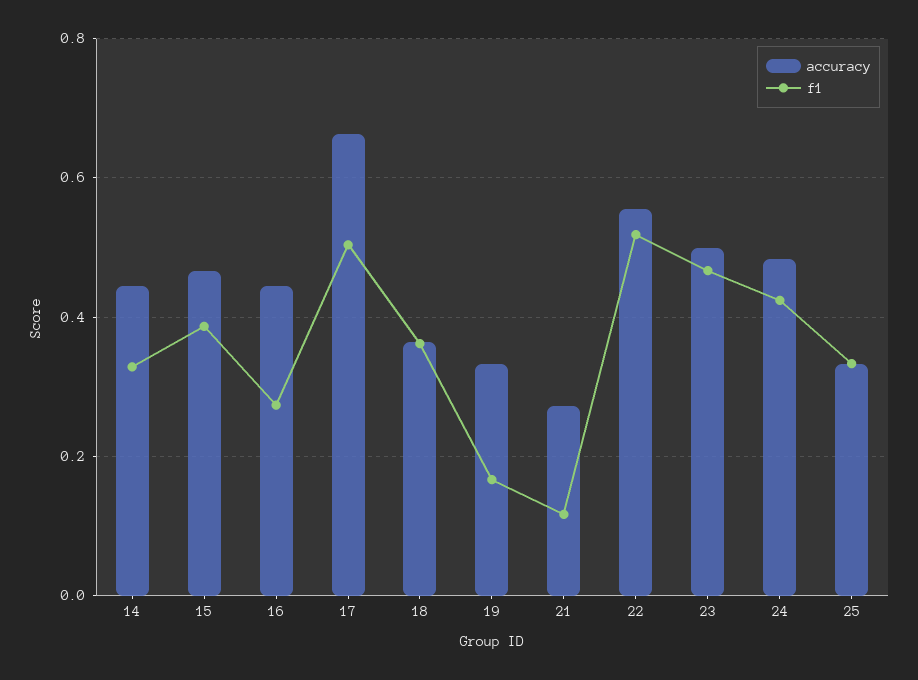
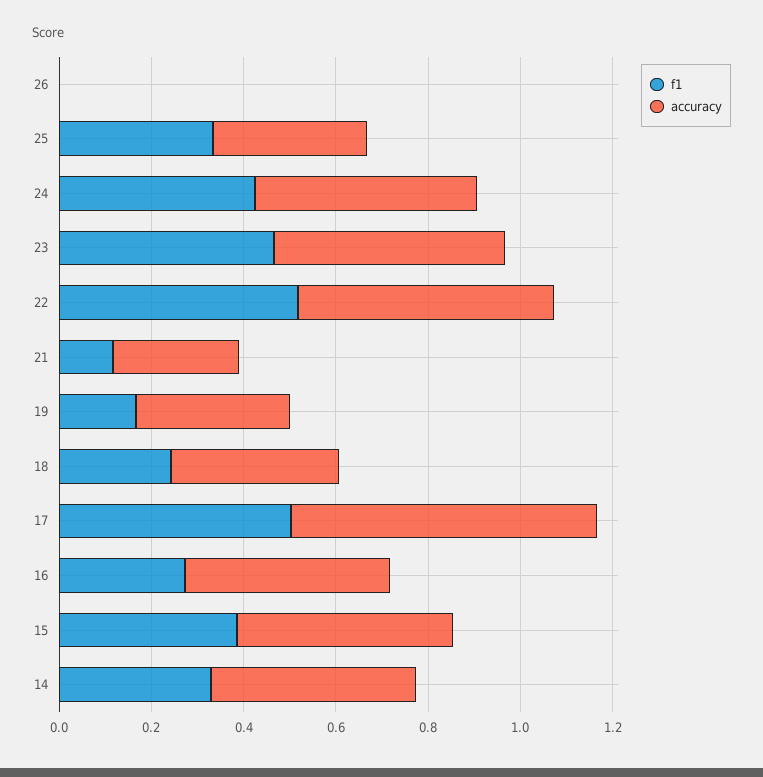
f1, 18: 0.36 -> 0.25
f1, 26: none -> 0
accuracy, 26: none -> 0

